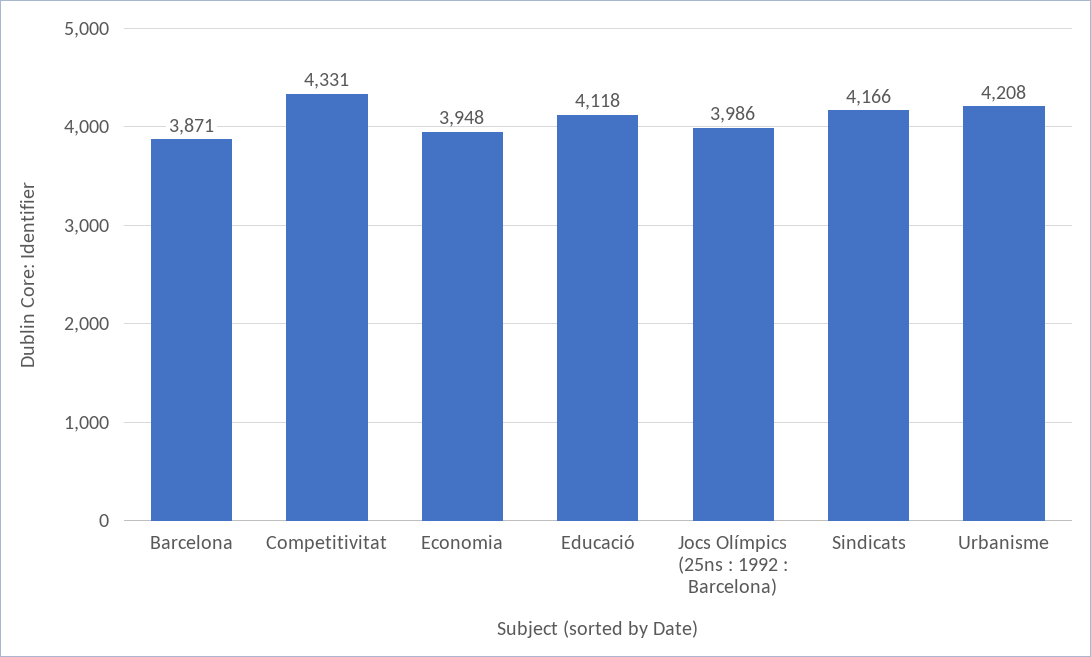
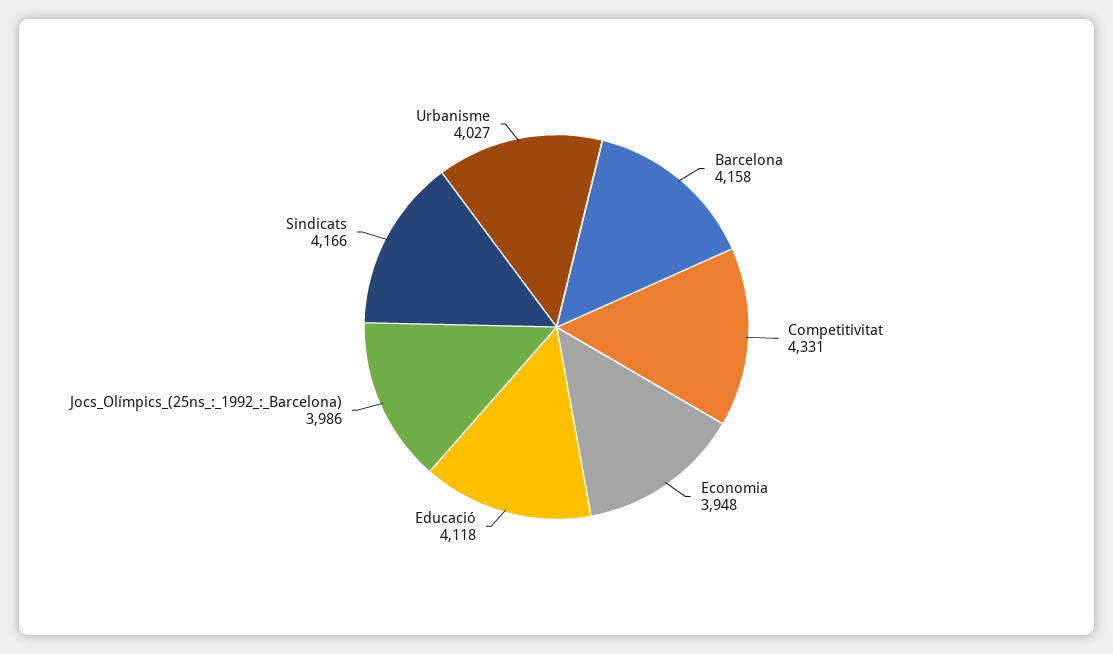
Barcelona: 3871 -> 4158
Urbanisme: 4208 -> 4027

